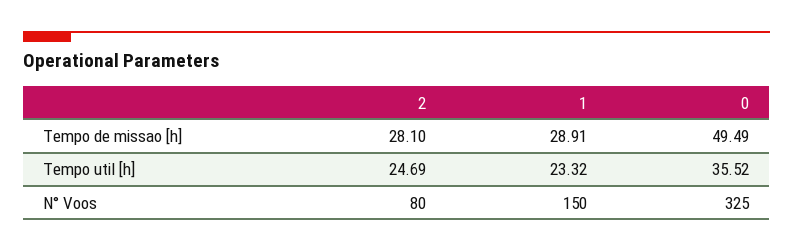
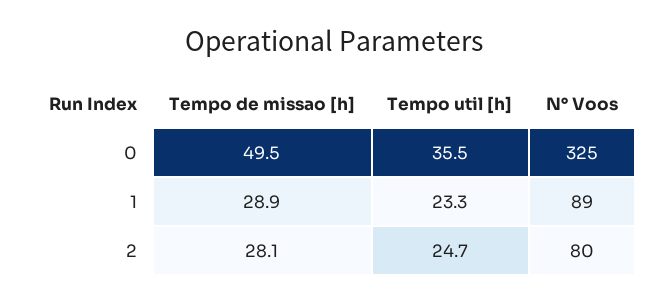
1, N° Voos: 150 -> 89

